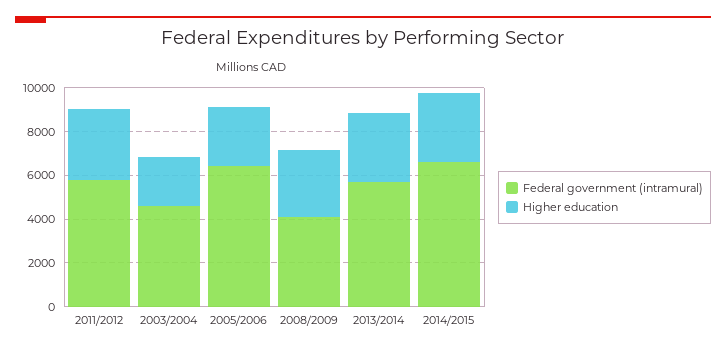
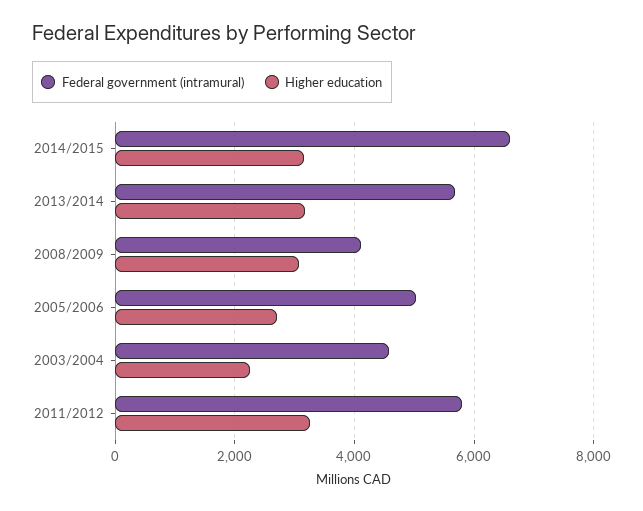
Federal government (intramural), 2005/2006: 6500 -> 5000

